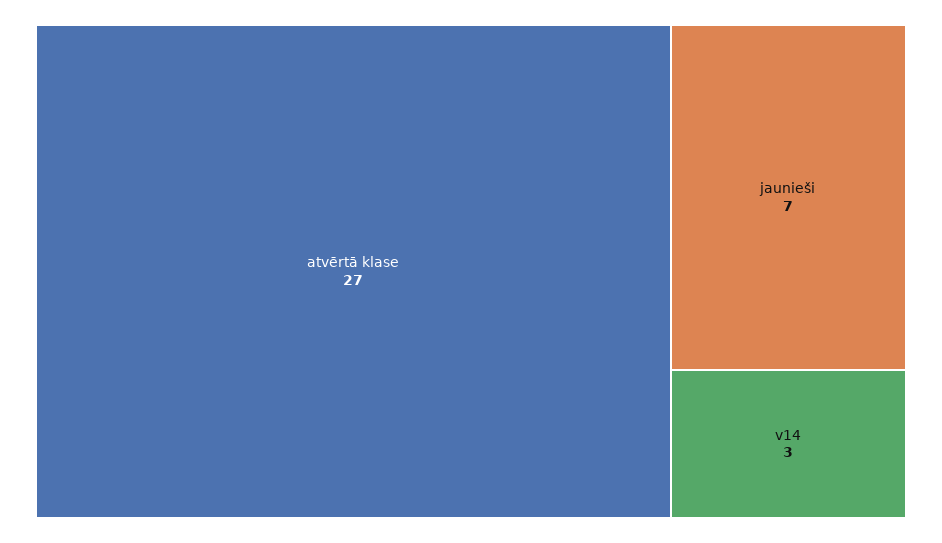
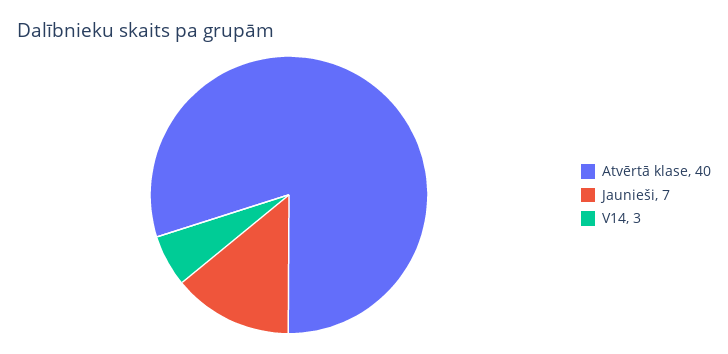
atvērtā klase: 27 -> 40

